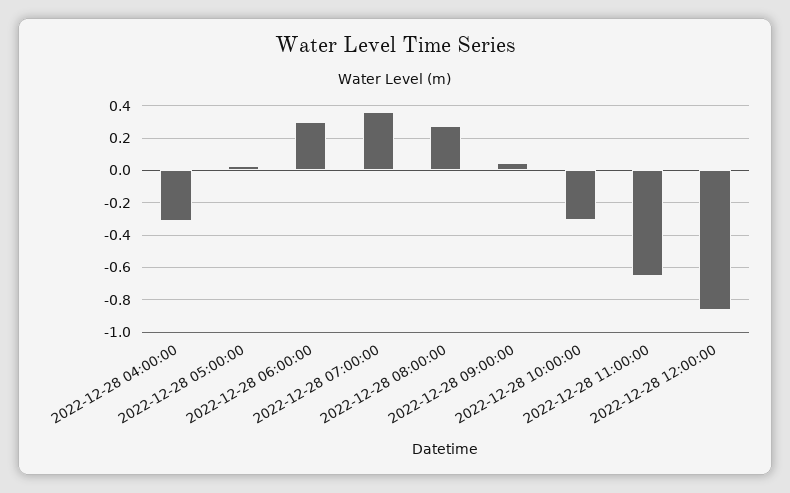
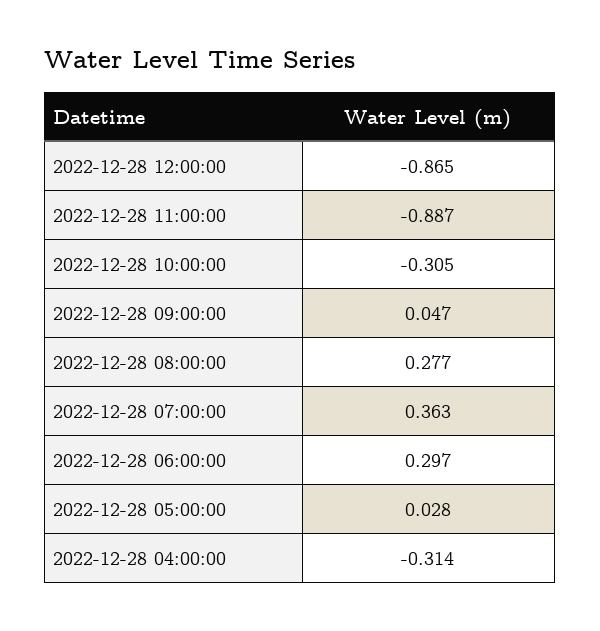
2022-12-28 11:00:00: -0.65 -> -0.887

